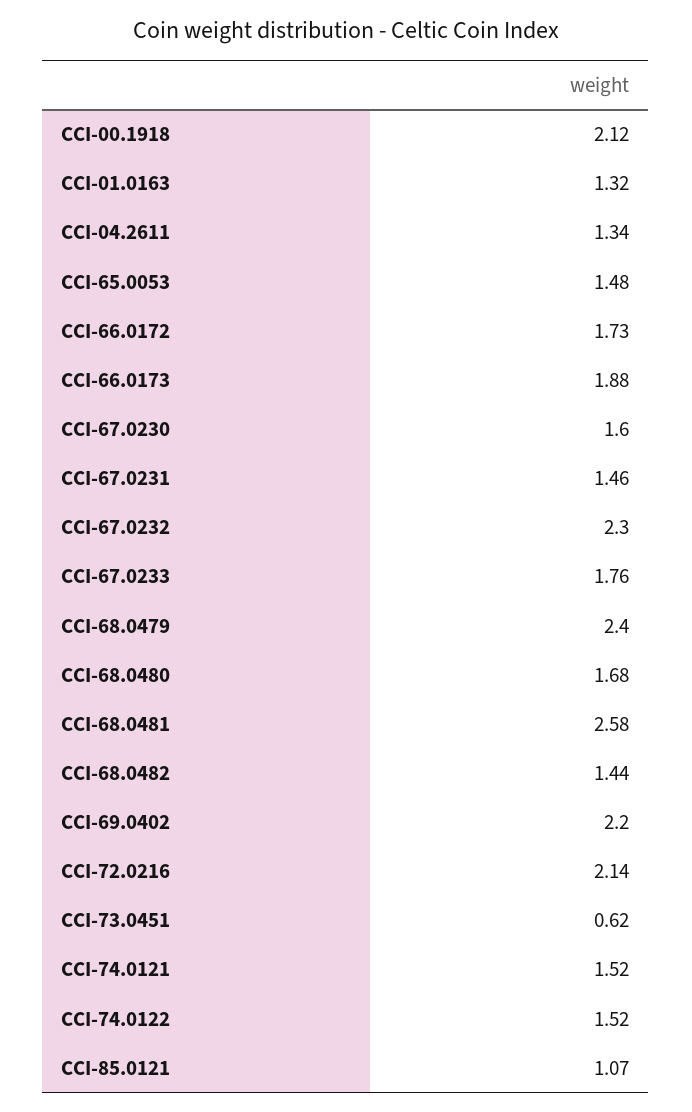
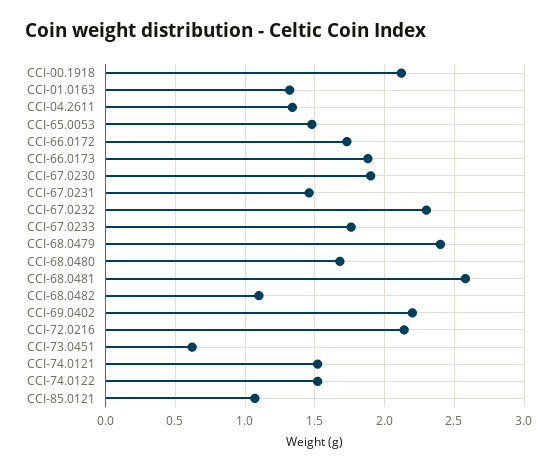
CCI-67.0230: 1.6 -> 1.9
CCI-68.0482: 1.44 -> 1.1

